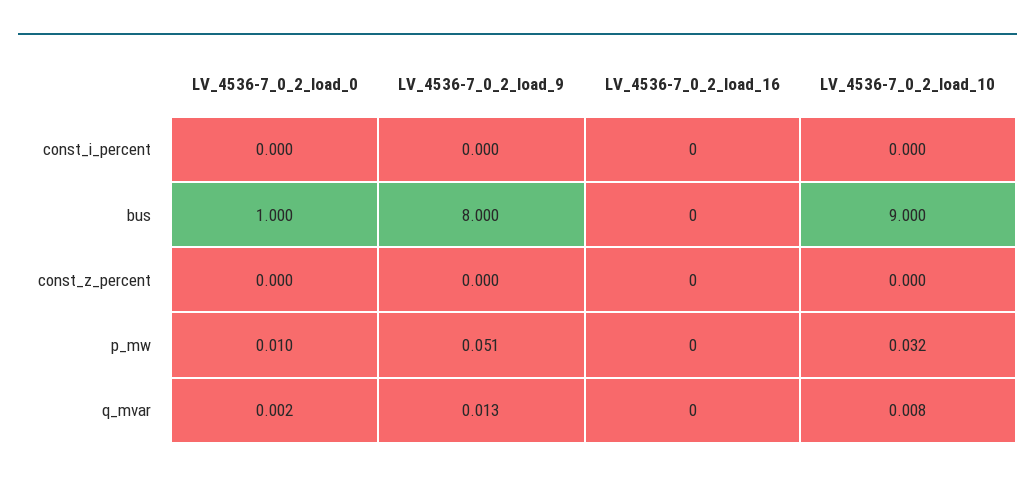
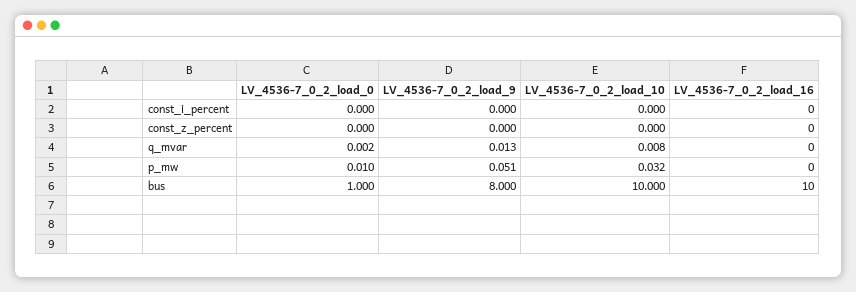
LV_4536-7_0_2_load_16, bus: 0 -> 10
LV_4536-7_0_2_load_10, bus: 9 -> 10

